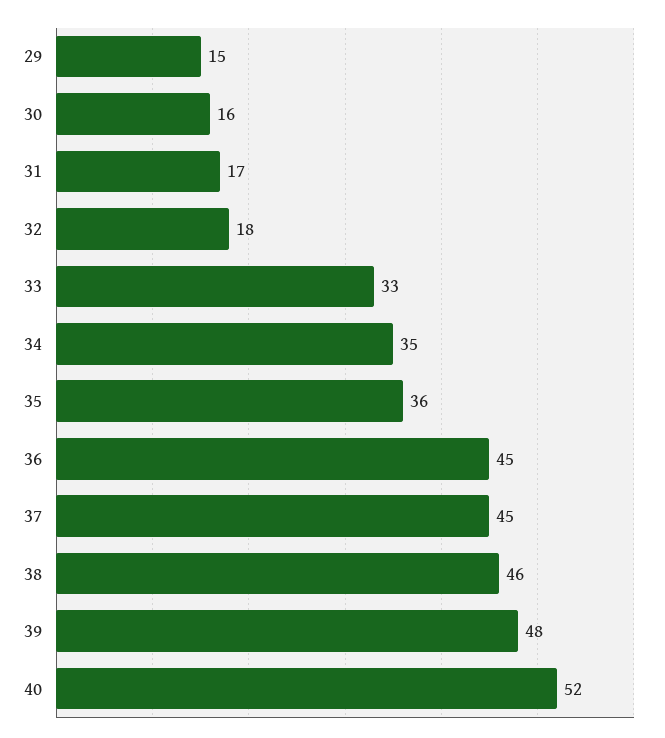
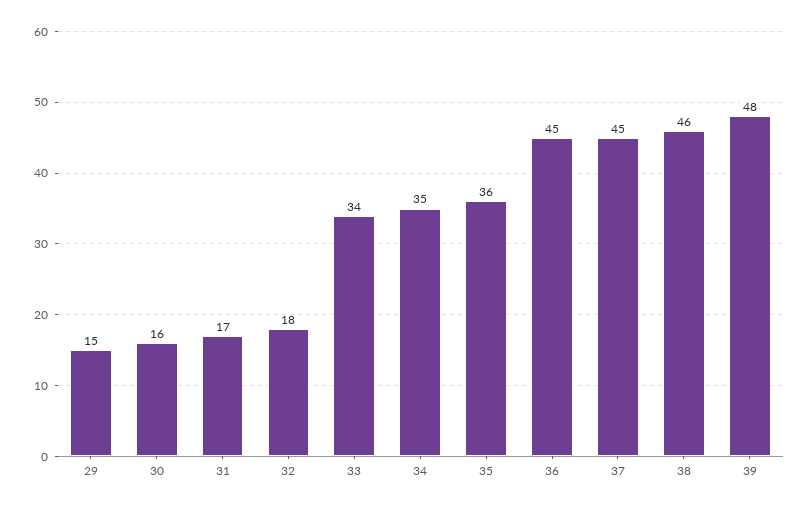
33: 33 -> 34
40: 52 -> none

